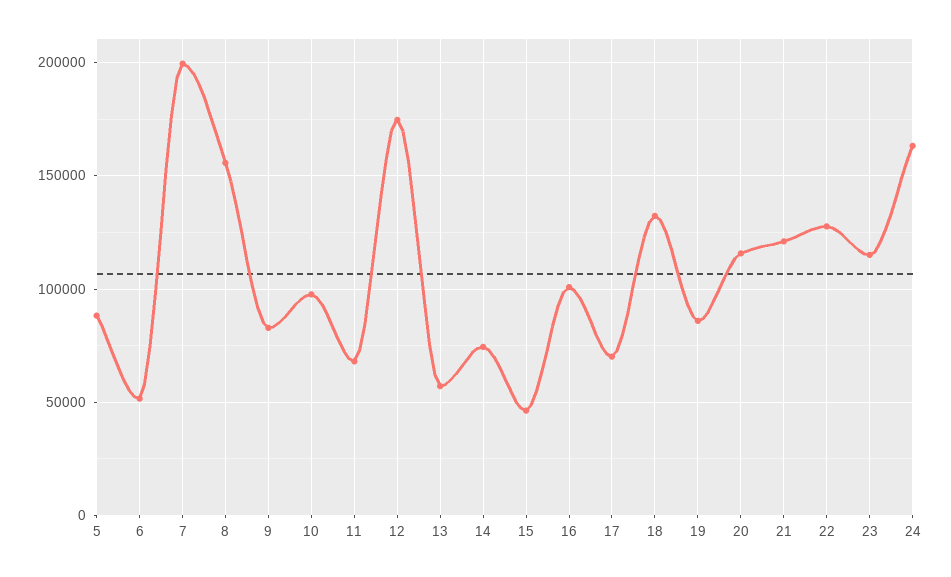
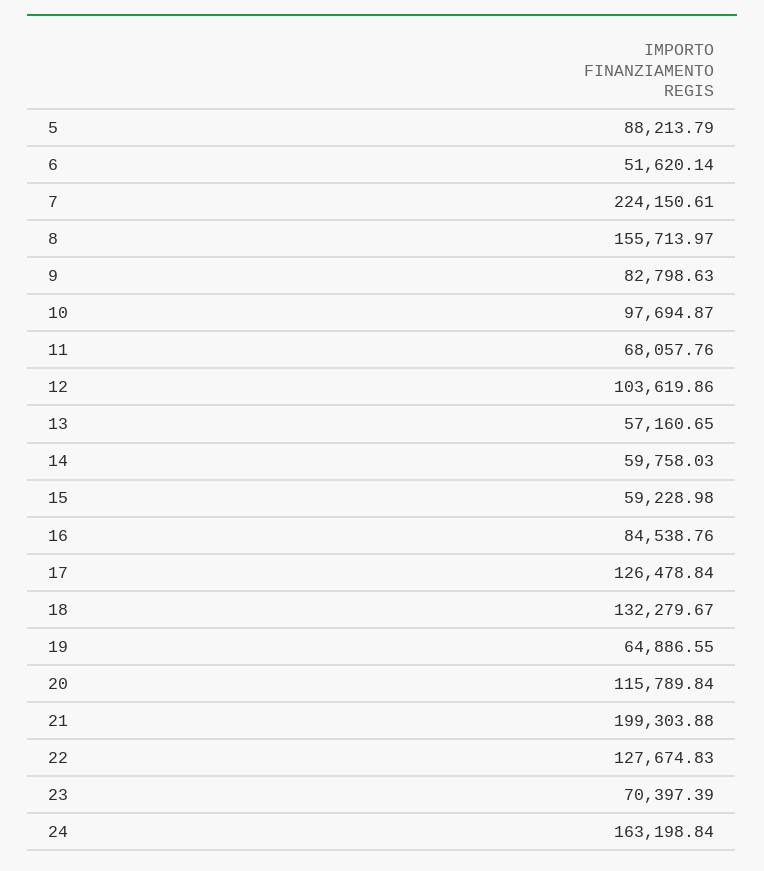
7: 200000 -> 224150.61
12: 175000 -> 103619.86
14: 75000 -> 59758.03
15: 45000 -> 59228.98
16: 100000 -> 84538.76
17: 70000 -> 126478.84
19: 85000 -> 64886.55
21: 120000 -> 199303.88
23: 115000 -> 70397.39

